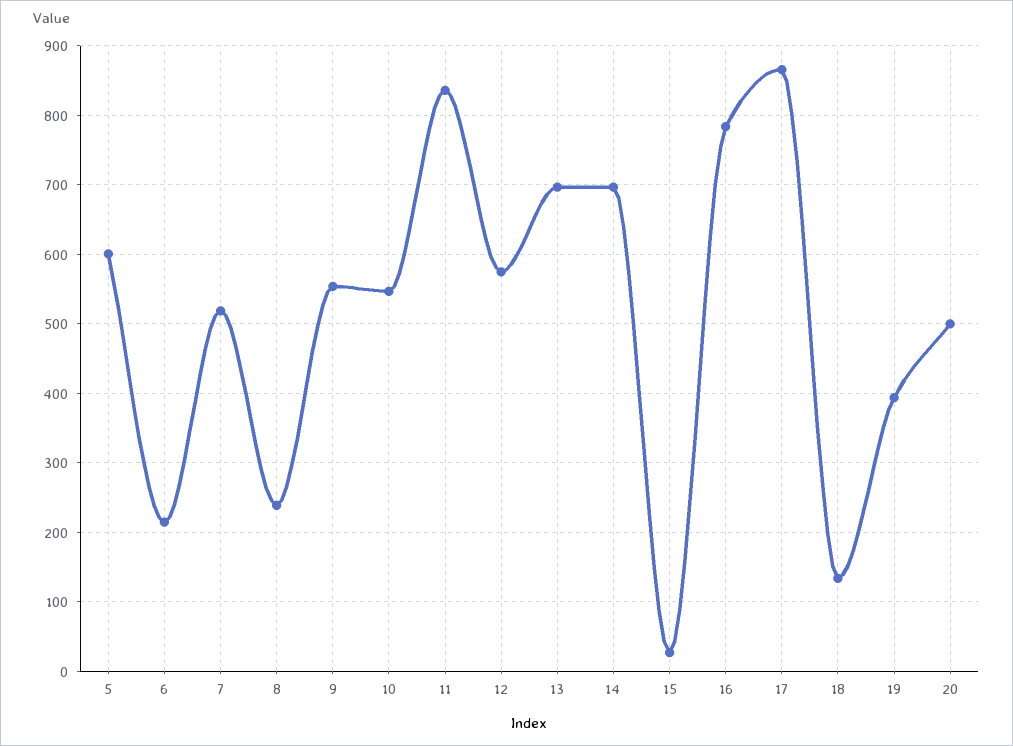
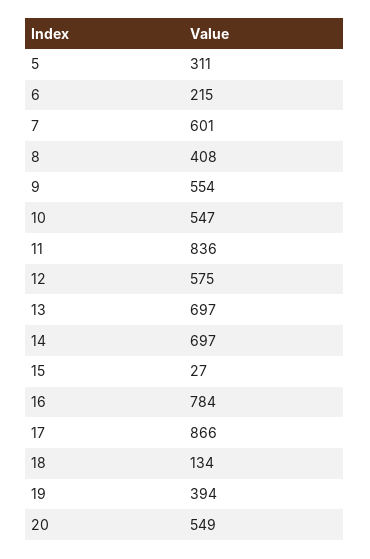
5: 600 -> 311
7: 520 -> 601
8: 240 -> 408
20: 500 -> 549

